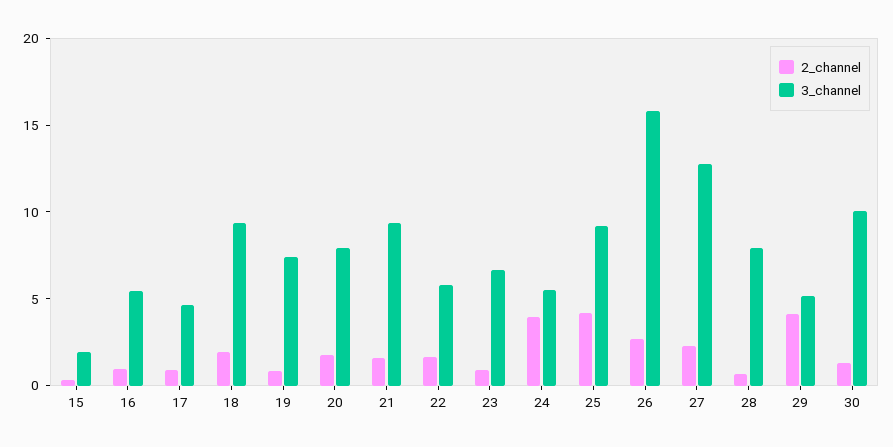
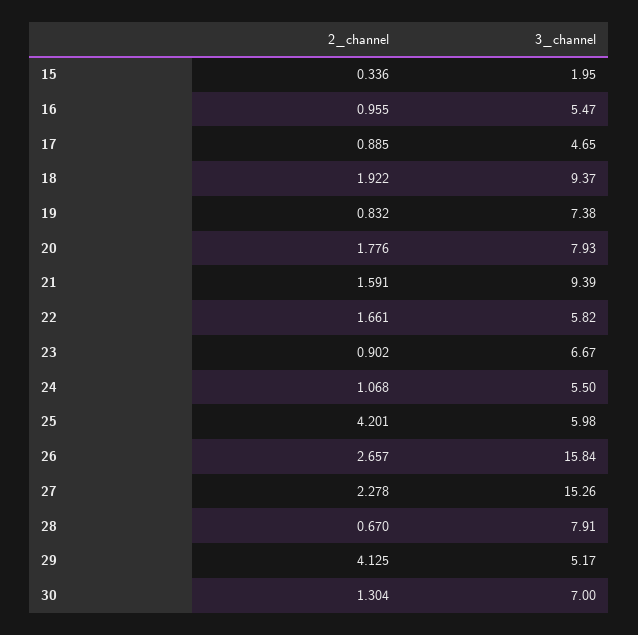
2_channel, 24: 4 -> 1.068
3_channel, 25: 9 -> 5.98
3_channel, 27: 13 -> 15.26
3_channel, 30: 10 -> 7

